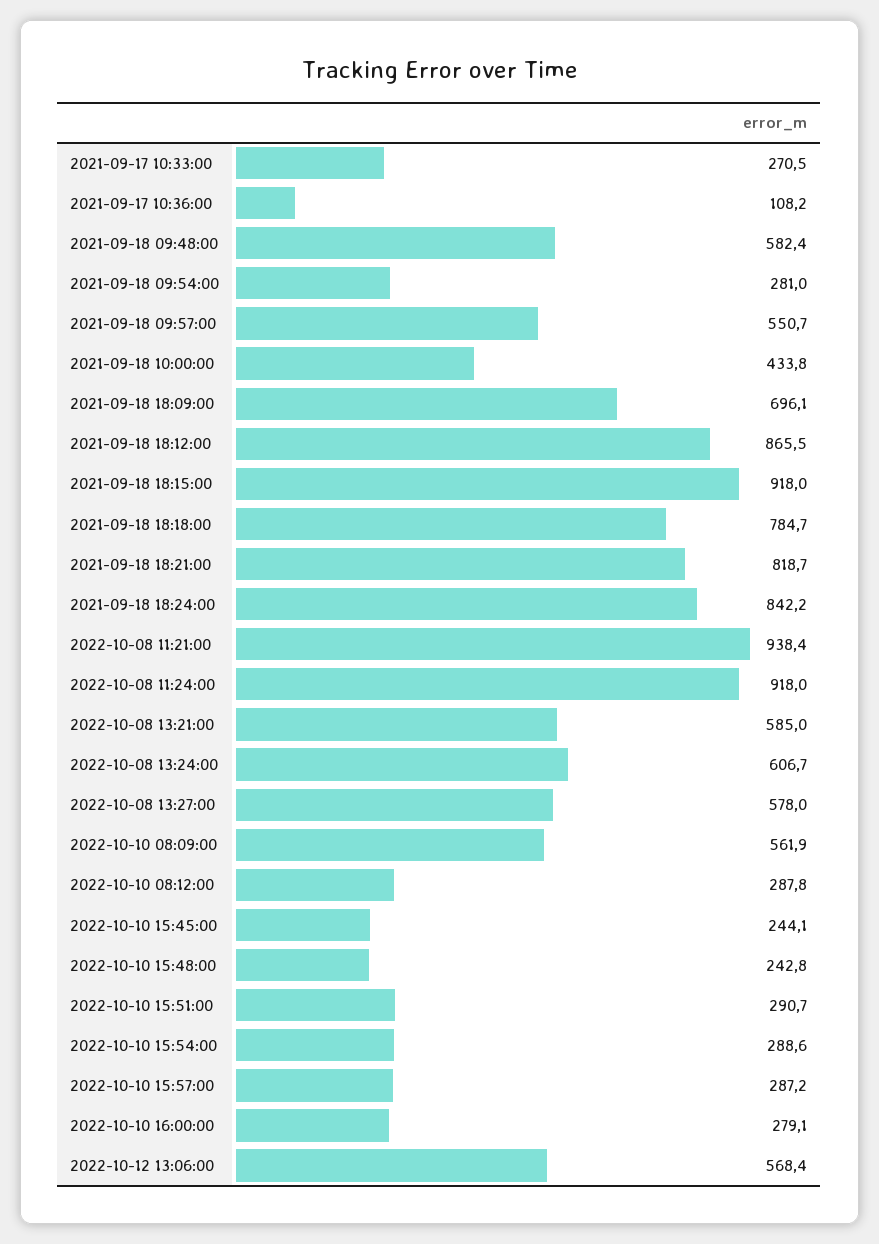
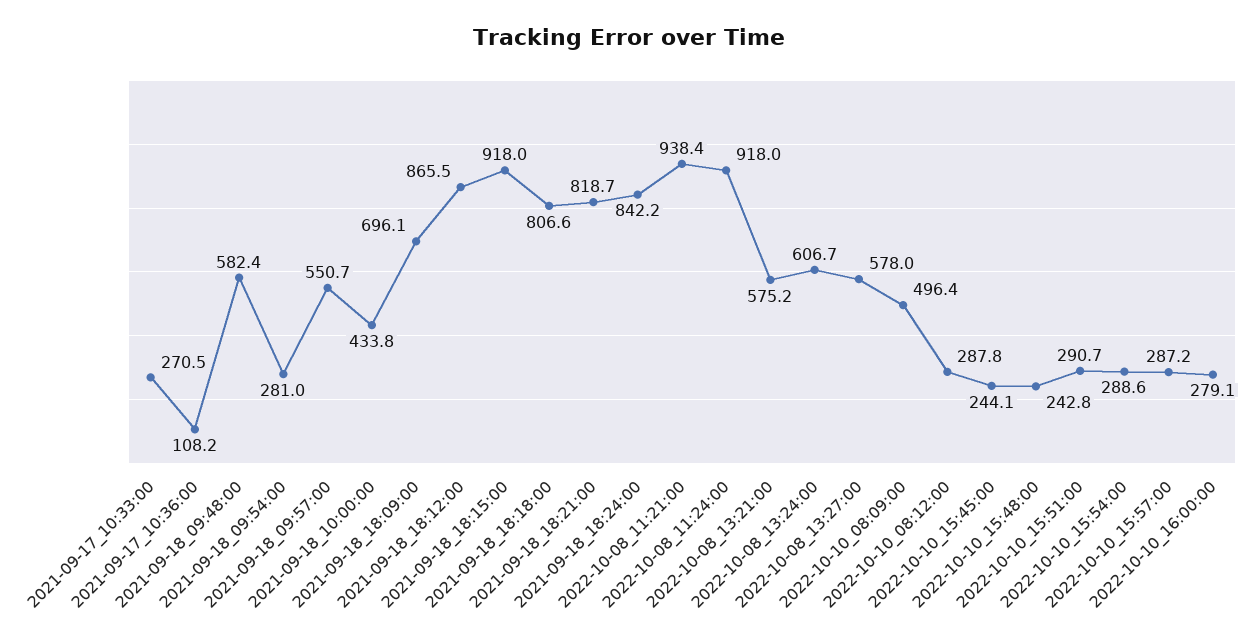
2021-09-18 18:18:00: 784.7 -> 806.6
2022-10-08 13:21:00: 585 -> 575.2
2022-10-10 08:09:00: 561.9 -> 496.4
2022-10-12 13:06:00: 568.4 -> none

